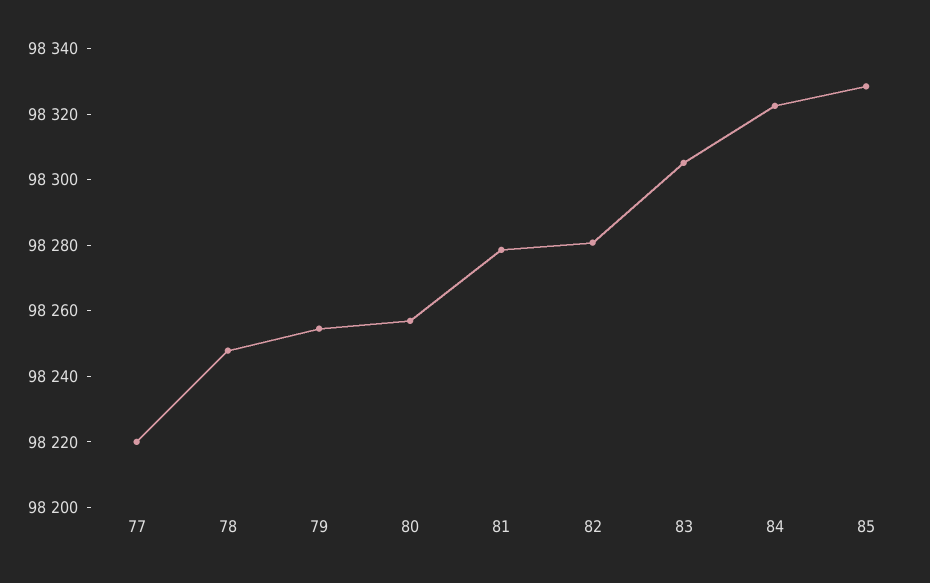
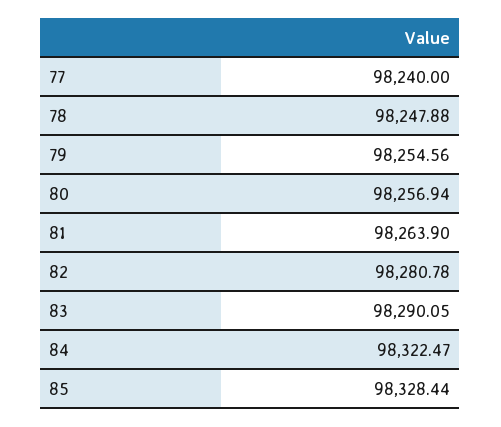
77: 98220 -> 98240
81: 98280 -> 98263.9
83: 98305 -> 98290.05

